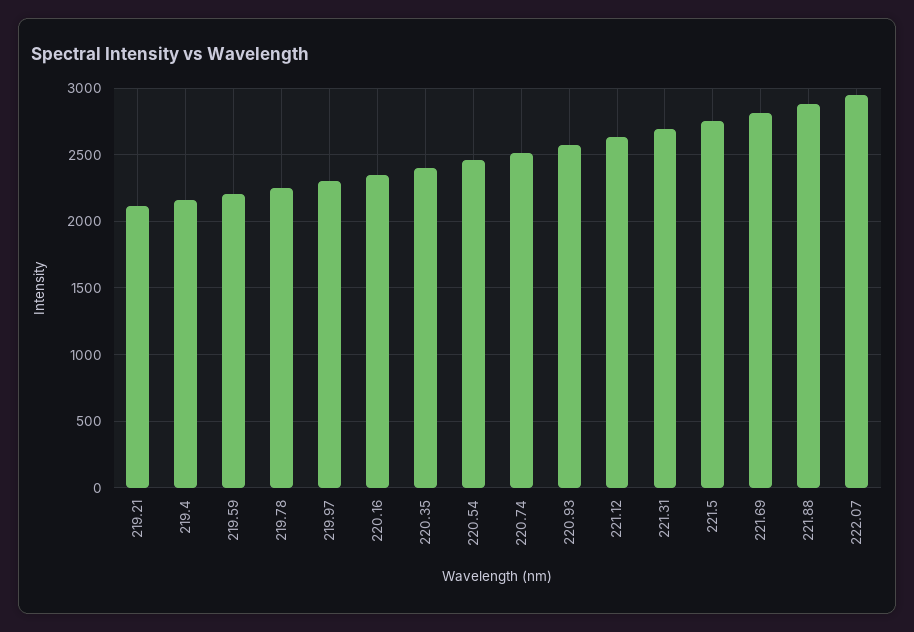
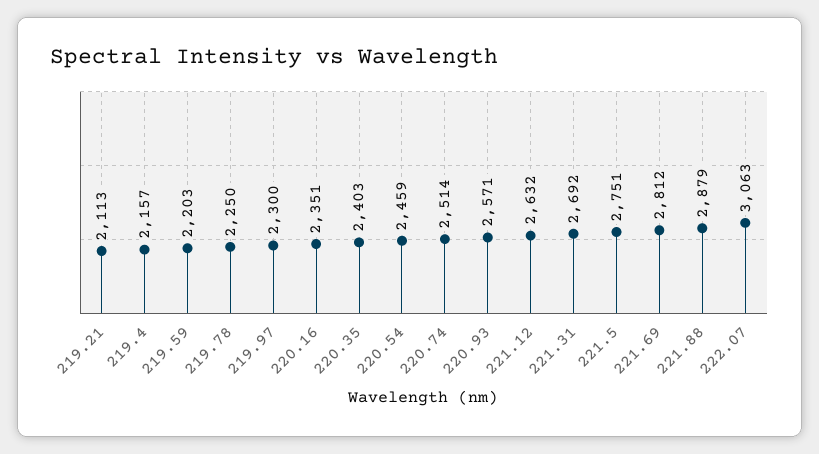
222.07: 2950 -> 3063

